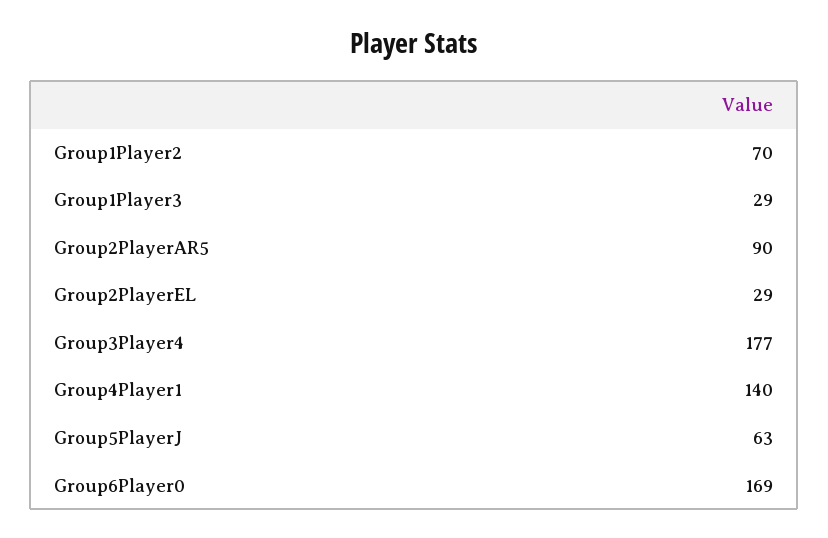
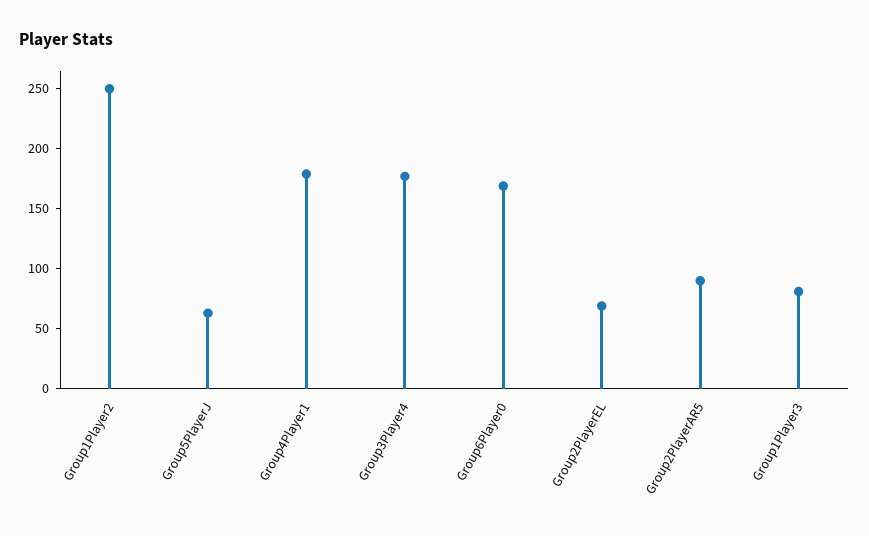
Group1Player2: 70 -> 250
Group1Player3: 29 -> 80
Group2PlayerEL: 29 -> 70
Group4Player1: 140 -> 180

